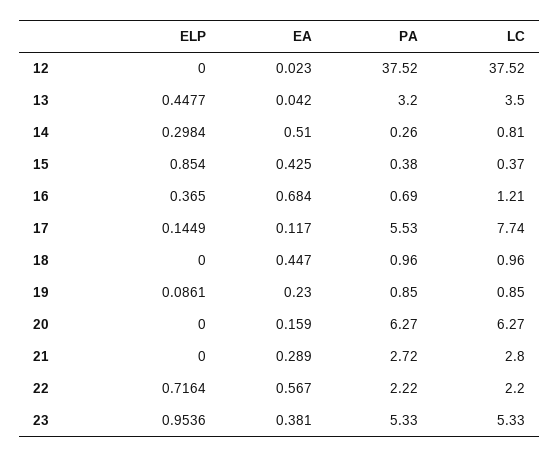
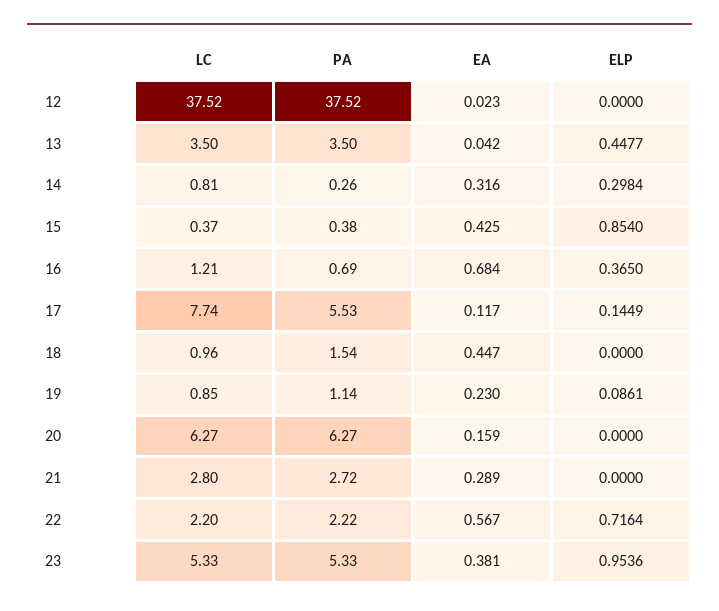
PA, 13: 3.2 -> 3.5
EA, 14: 0.51 -> 0.316
PA, 18: 0.96 -> 1.54
PA, 19: 0.85 -> 1.14

